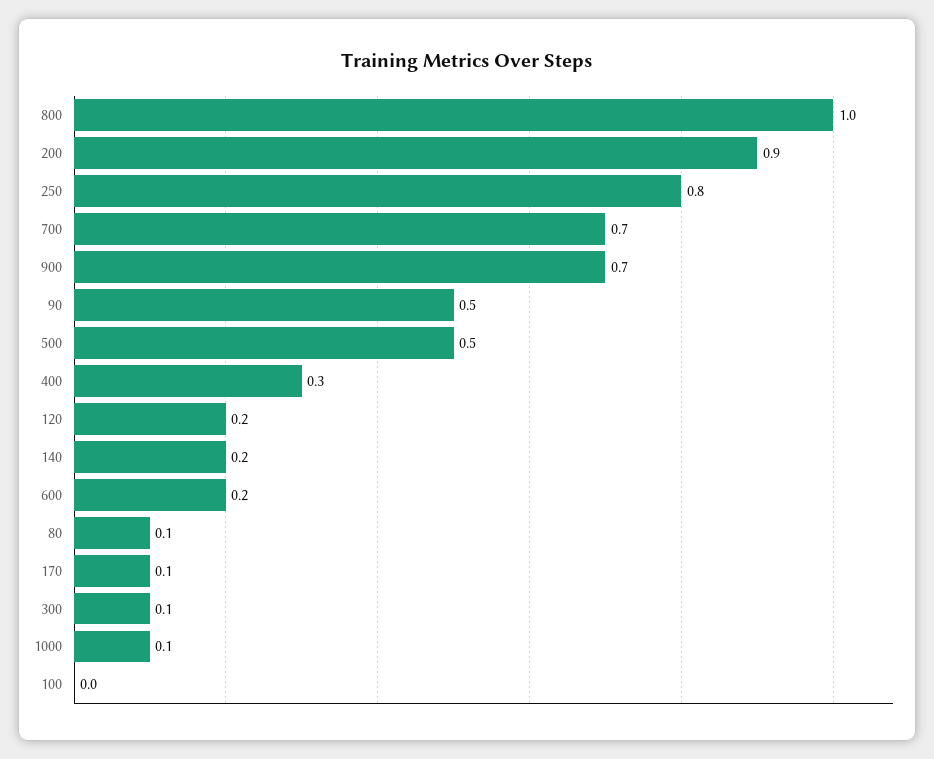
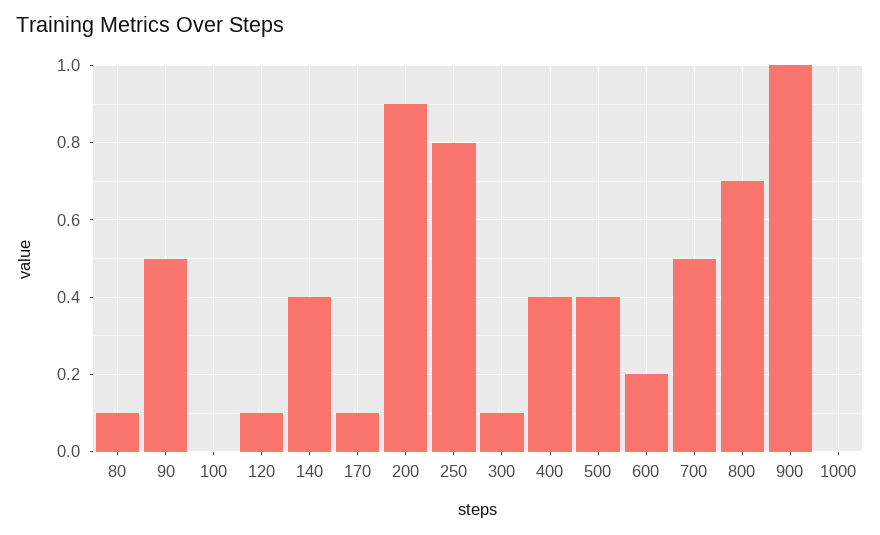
800: 1 -> 0.7
700: 0.7 -> 0.5
900: 0.7 -> 1
500: 0.5 -> 0.4
400: 0.3 -> 0.4
120: 0.2 -> 0.1
140: 0.2 -> 0.4
1000: 0.1 -> 0

